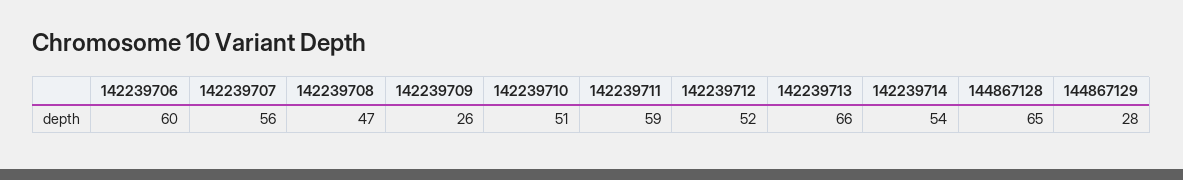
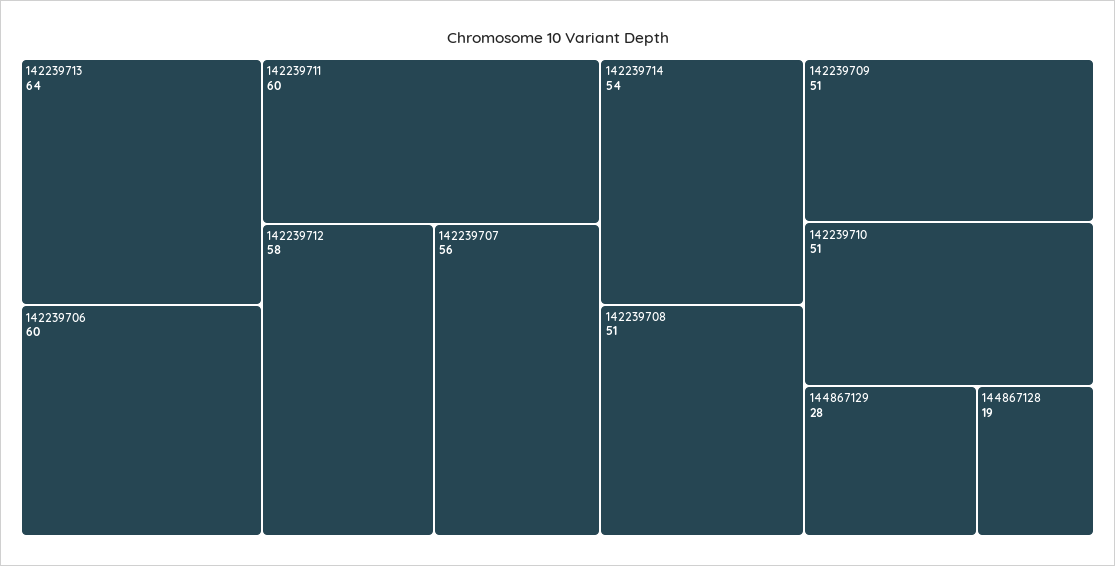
142239708: 47 -> 51
142239709: 26 -> 51
142239711: 59 -> 60
142239712: 52 -> 58
142239713: 66 -> 64
144867128: 65 -> 19

